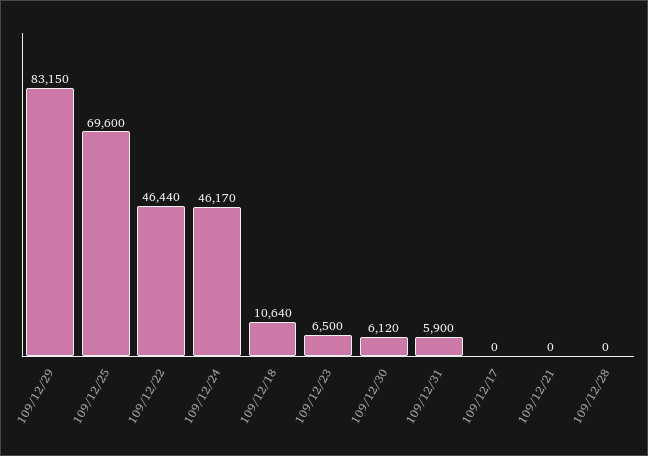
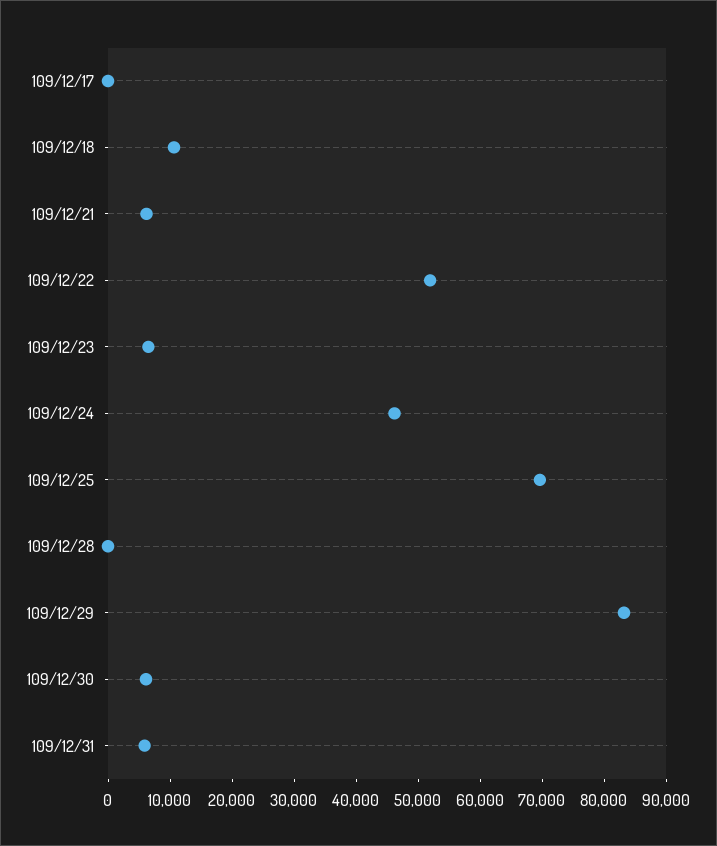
109/12/22: 46440 -> 52000
109/12/21: 0 -> 6000

